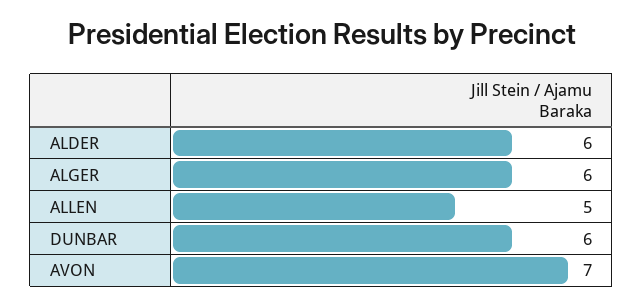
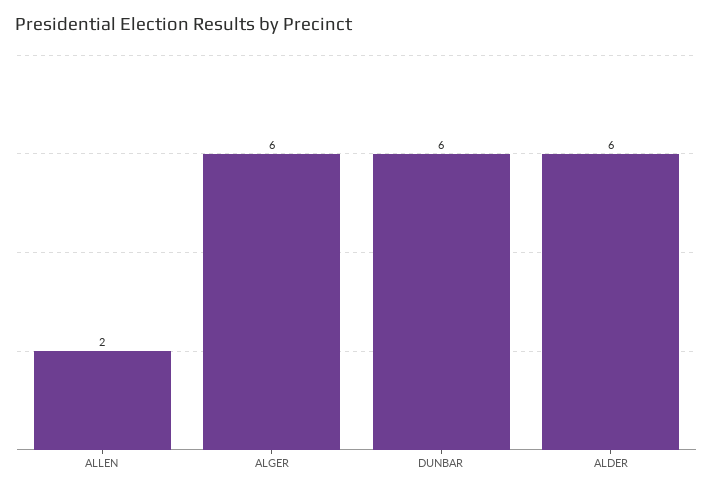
ALLEN: 5 -> 2
AVON: 7 -> none

